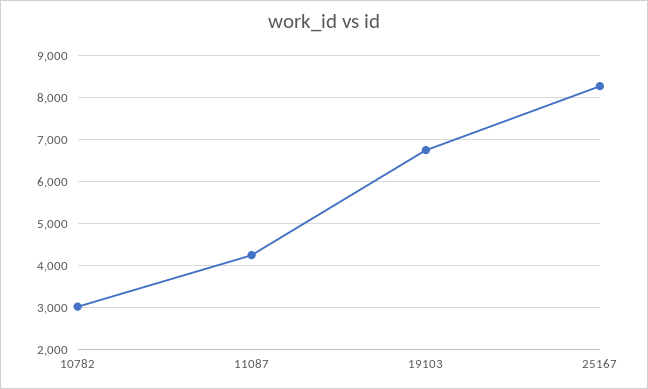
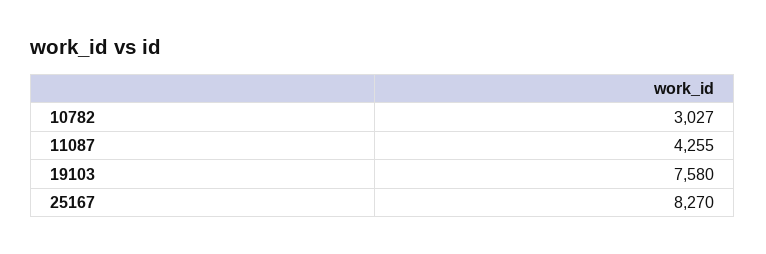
19103: 6800 -> 7580

